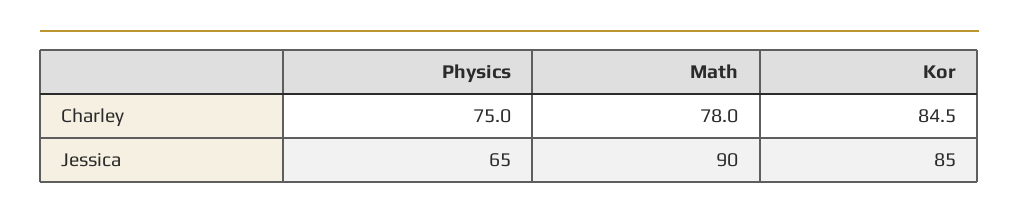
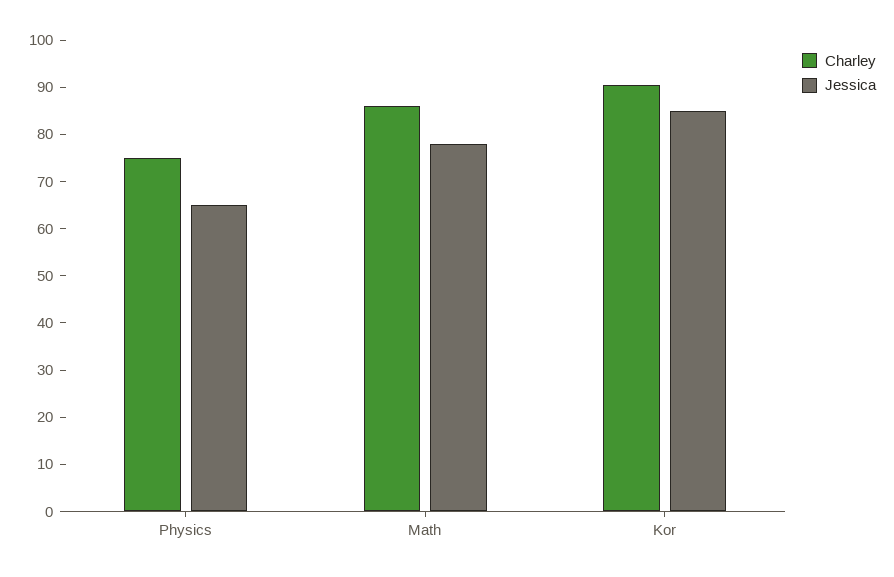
Charley, Math: 78 -> 86
Charley, Kor: 84.5 -> 90
Jessica, Math: 90 -> 78

